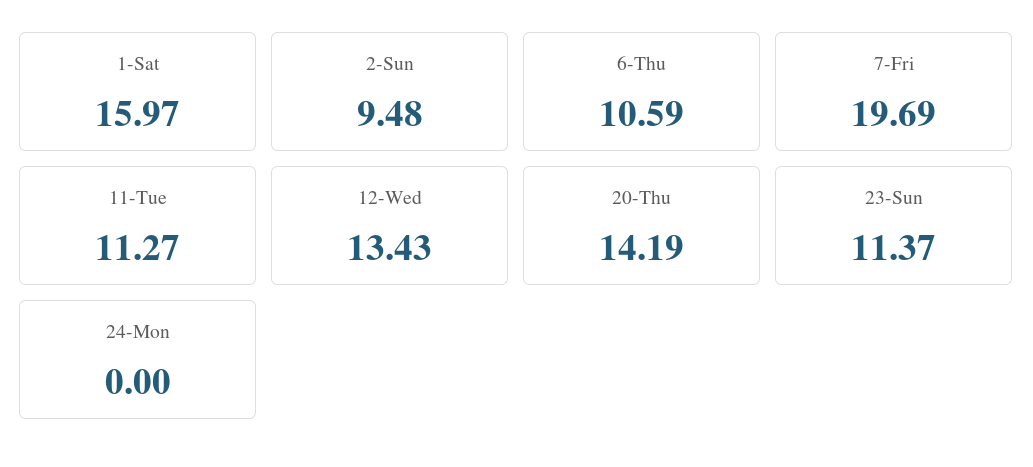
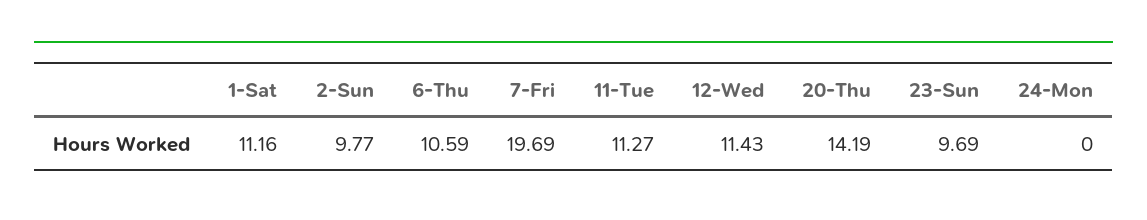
1-Sat: 15.97 -> 11.16
2-Sun: 9.48 -> 9.77
12-Wed: 13.43 -> 11.43
23-Sun: 11.37 -> 9.69

